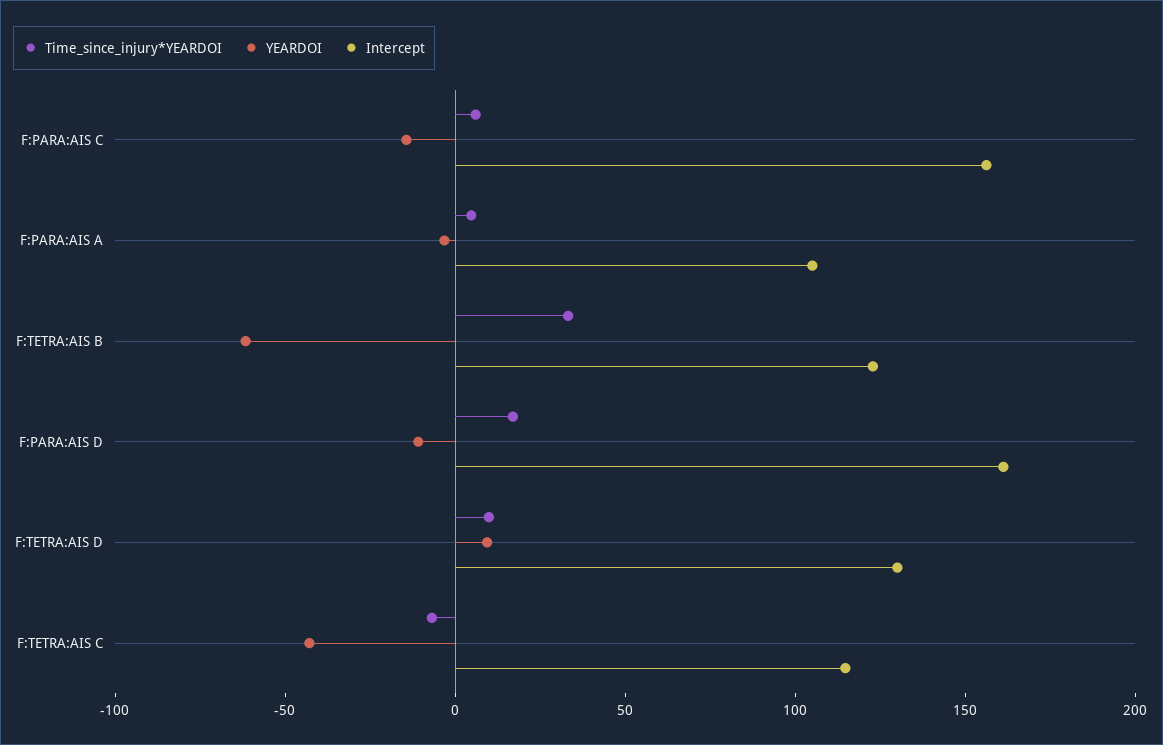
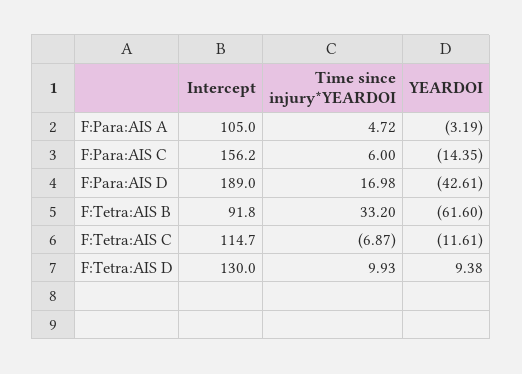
Intercept, F:TETRA:AIS B: 120 -> 91.8
YEARDOI, F:PARA:AIS D: -10 -> -42.61
Intercept, F:PARA:AIS D: 160 -> 189
YEARDOI, F:TETRA:AIS C: -40 -> -11.61

